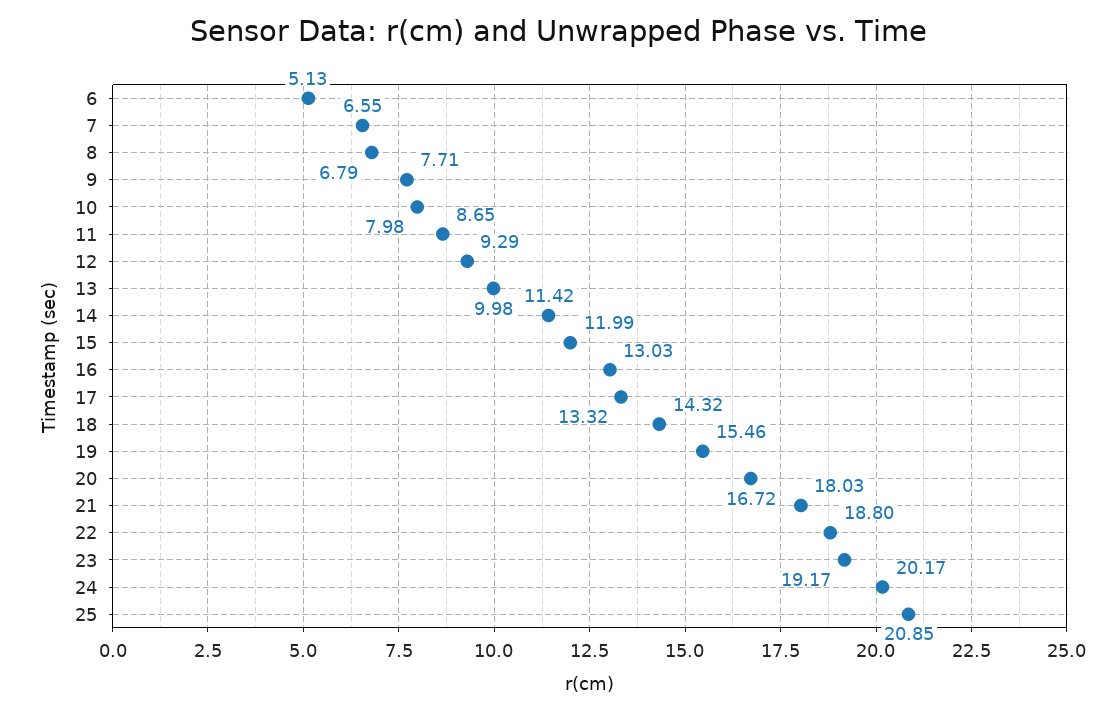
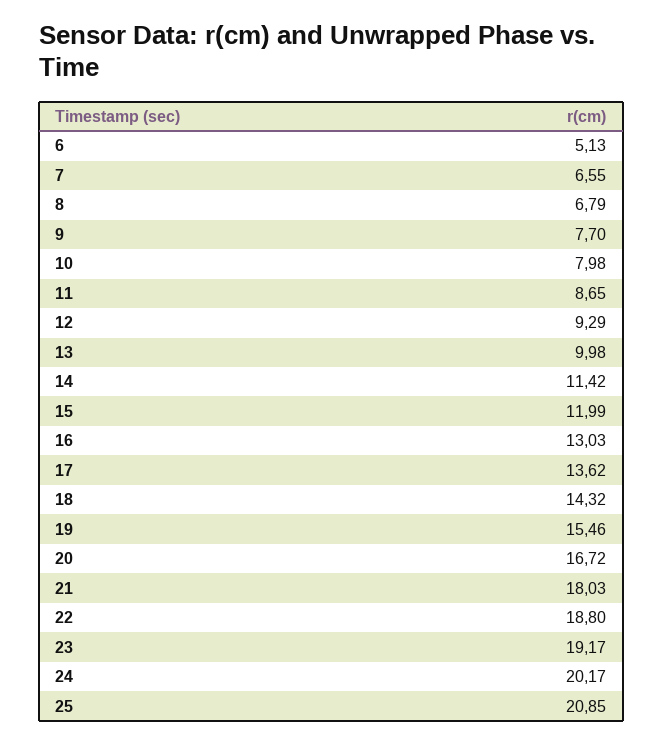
9: 7.71 -> 7.7
17: 13.32 -> 13.62

